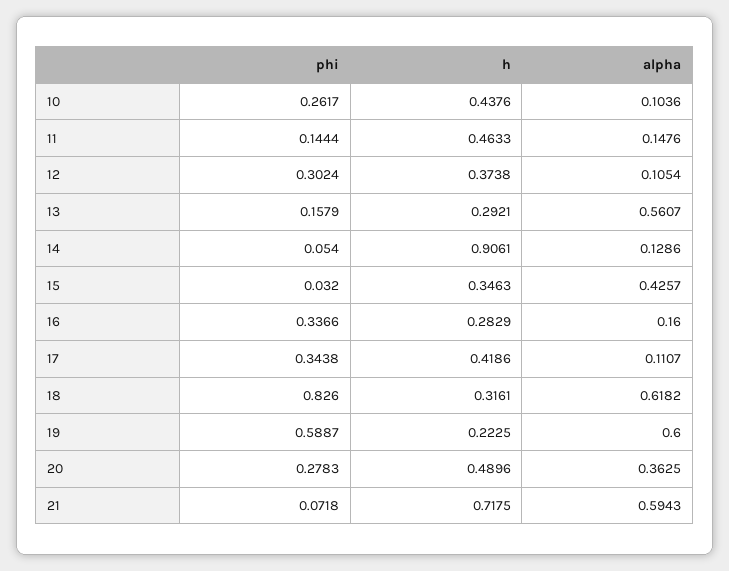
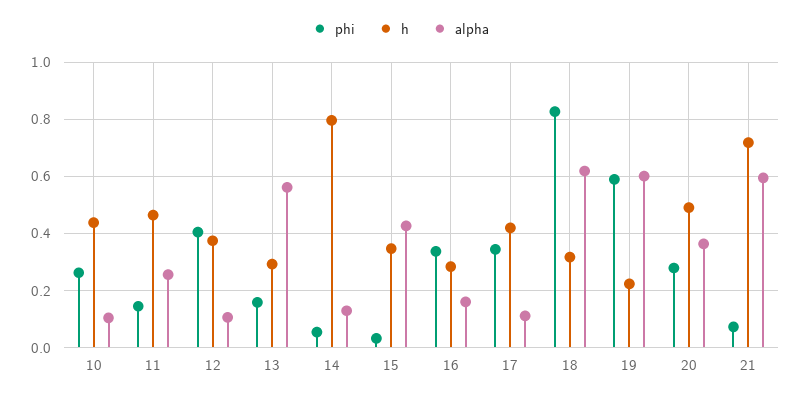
alpha, 11: 0.1476 -> 0.25
phi, 12: 0.3024 -> 0.4
h, 14: 0.9061 -> 0.8

